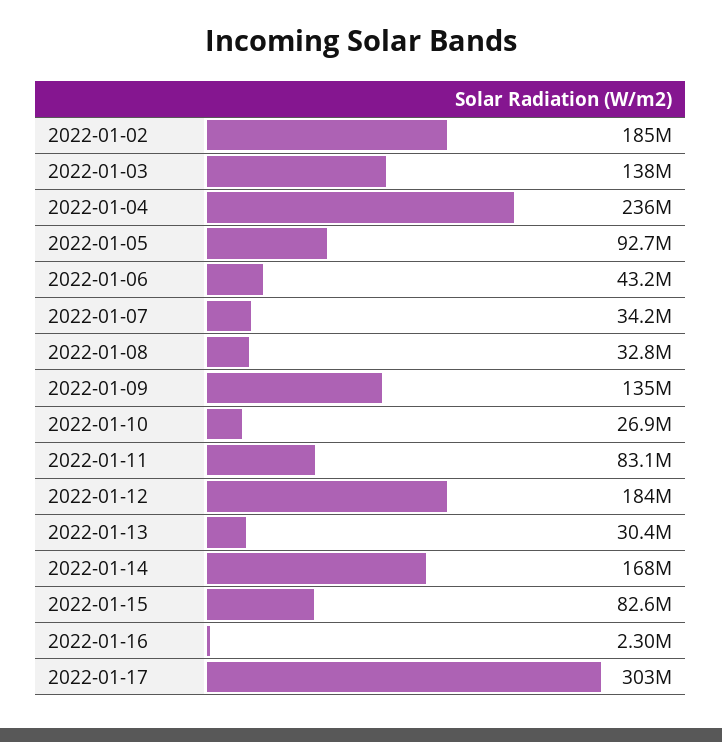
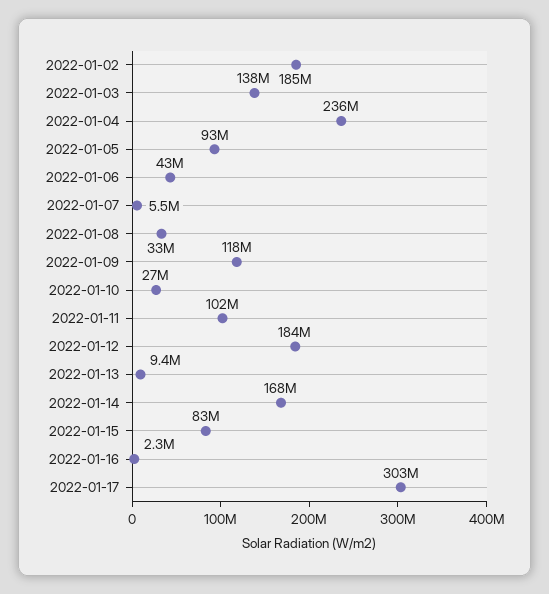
2022-01-07: 34200000 -> 5500000
2022-01-09: 135000000 -> 118000000
2022-01-11: 83100000 -> 102000000
2022-01-13: 30400000 -> 9400000

